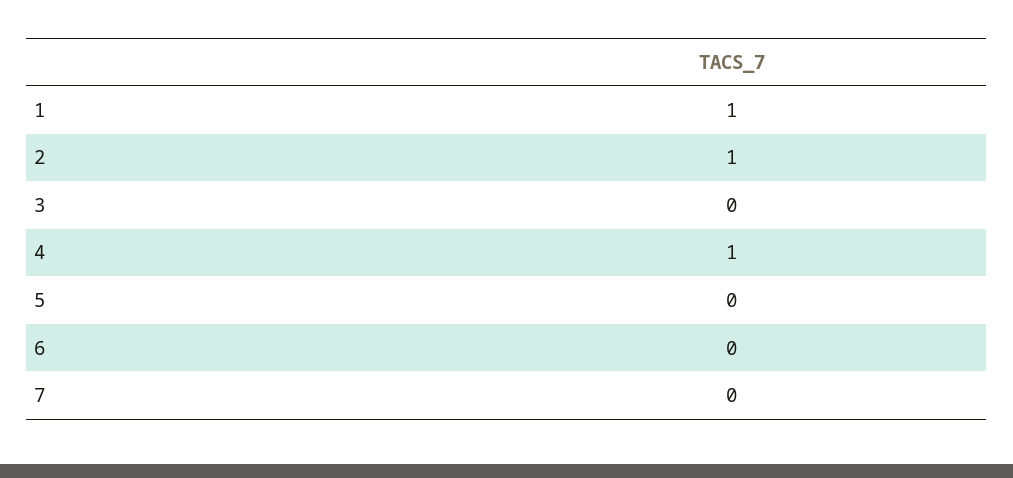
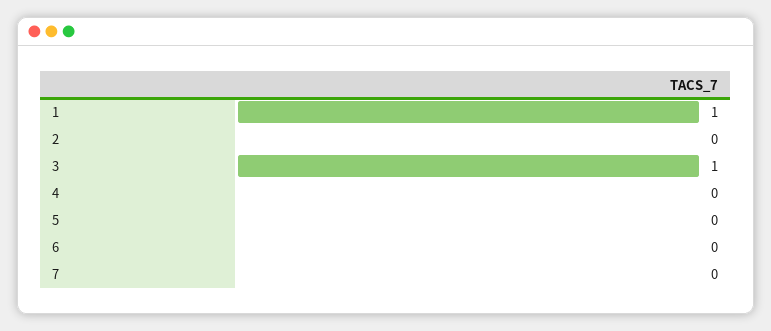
2: 1 -> 0
3: 0 -> 1
4: 1 -> 0

